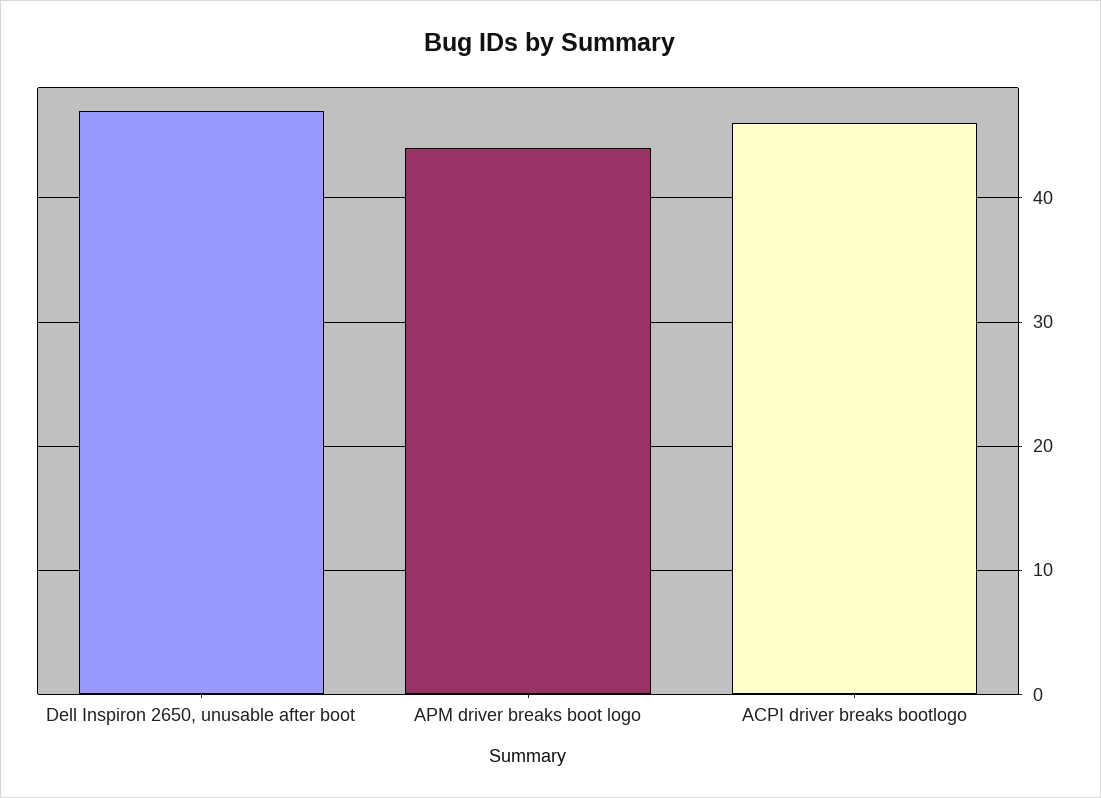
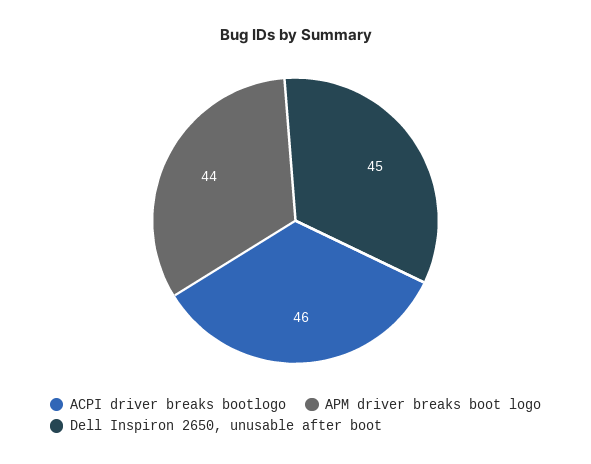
Dell Inspiron 2650, unusable after boot: 47 -> 45

